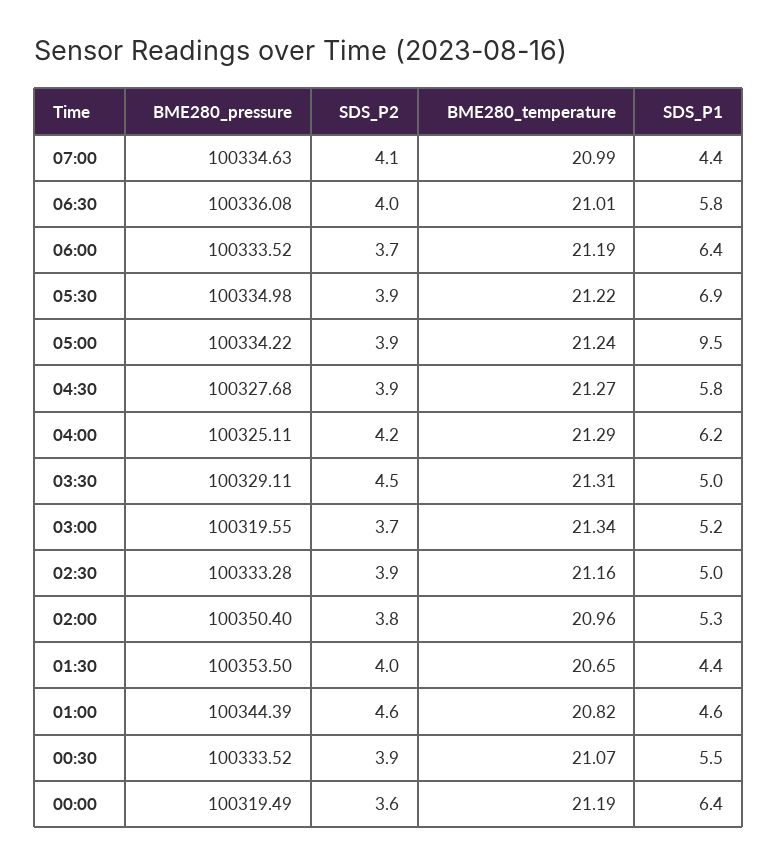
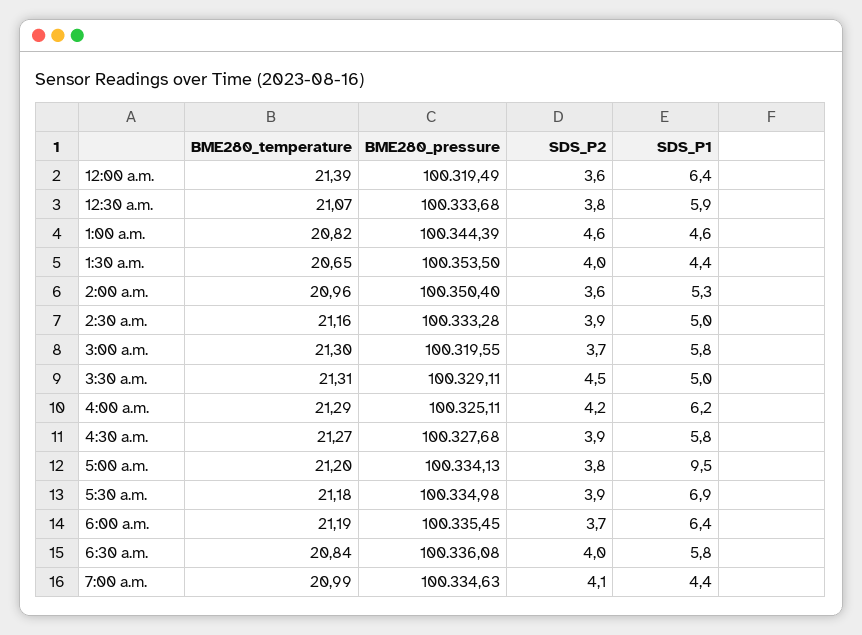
BME280_temperature, 06:30: 21.01 -> 20.84
BME280_pressure, 06:00: 100333.52 -> 100335.45
BME280_temperature, 05:30: 21.22 -> 21.18
BME280_pressure, 05:00: 100334.22 -> 100334.13
SDS_P2, 05:00: 3.9 -> 3.8
BME280_temperature, 05:00: 21.24 -> 21.2
BME280_temperature, 03:00: 21.34 -> 21.3
SDS_P1, 03:00: 5.2 -> 5.8
SDS_P2, 02:00: 3.8 -> 3.6
BME280_pressure, 00:30: 100333.52 -> 100333.68
SDS_P2, 00:30: 3.9 -> 3.8
SDS_P1, 00:30: 5.5 -> 5.9
BME280_temperature, 00:00: 21.19 -> 21.39

